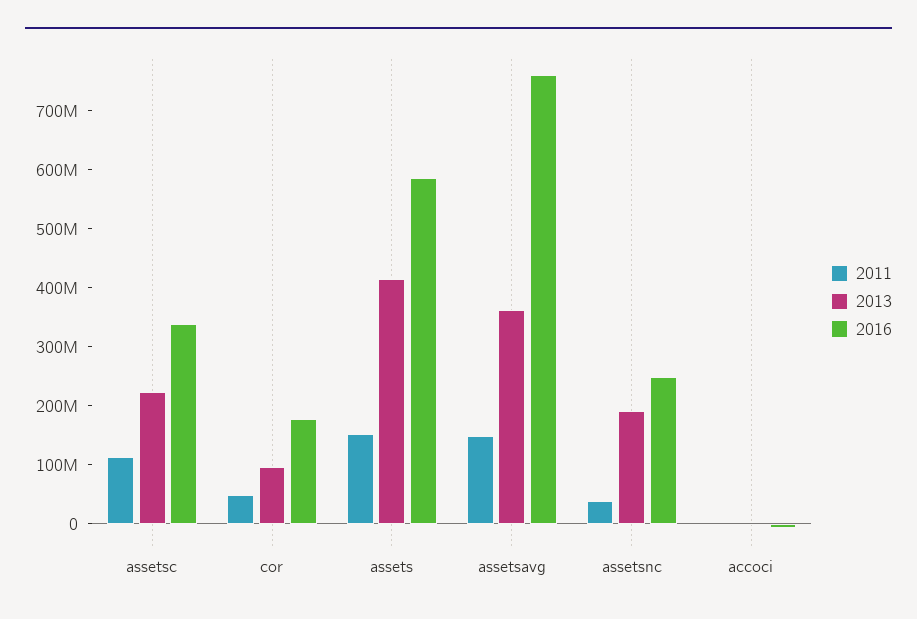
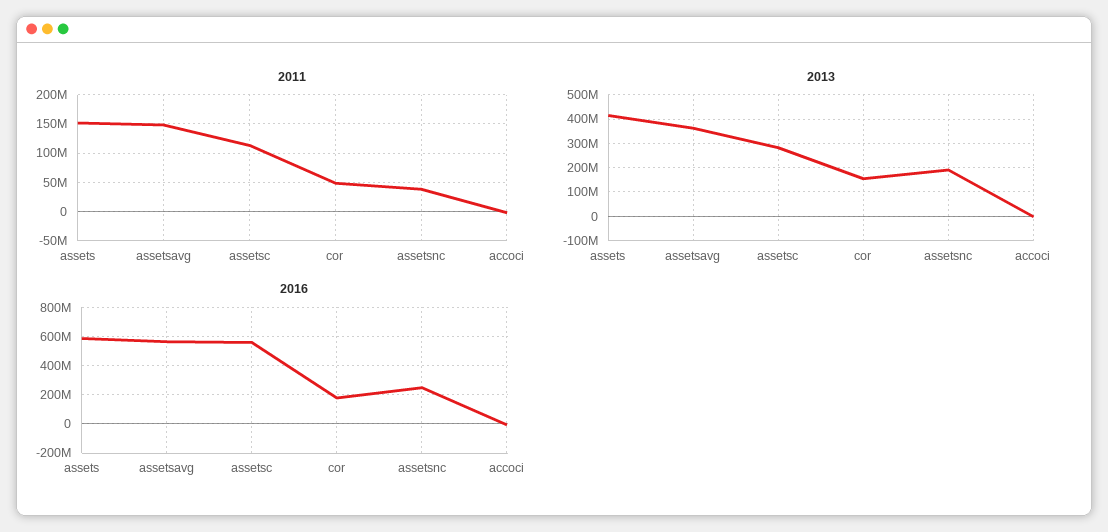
2013, assetsc: 220000000 -> 275000000
2016, assetsc: 340000000 -> 550000000
2013, cor: 100000000 -> 150000000
2016, assetsavg: 760000000 -> 550000000

